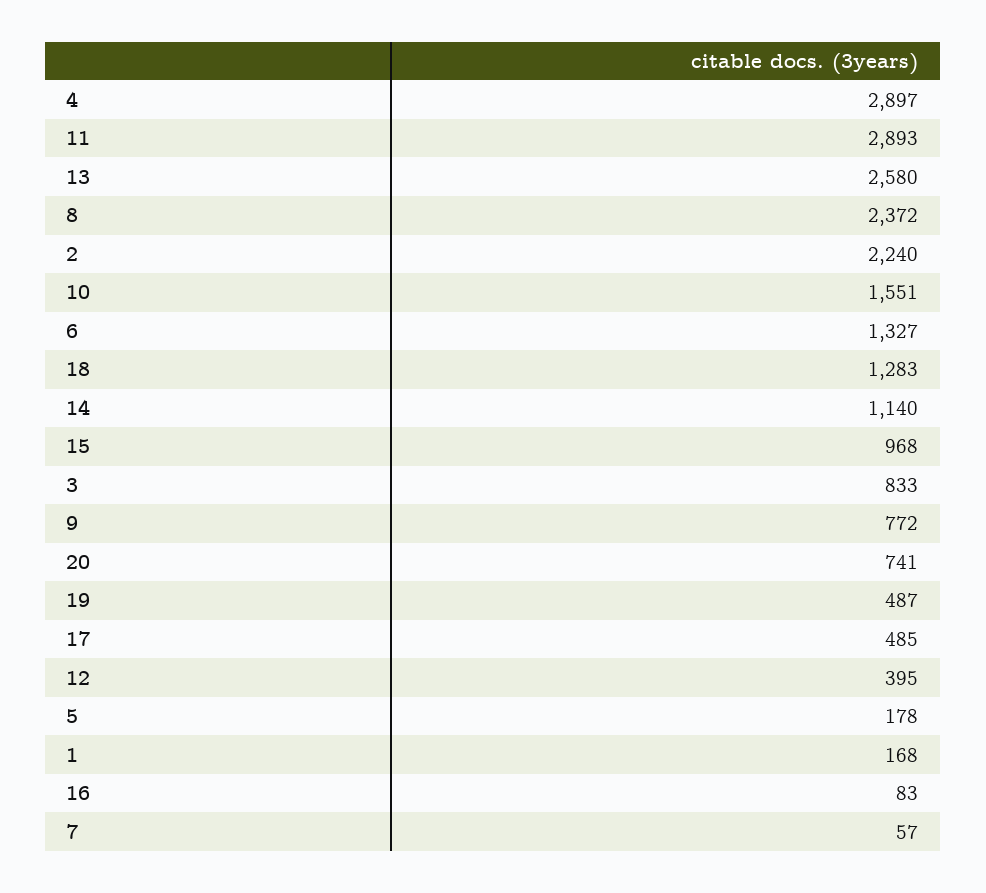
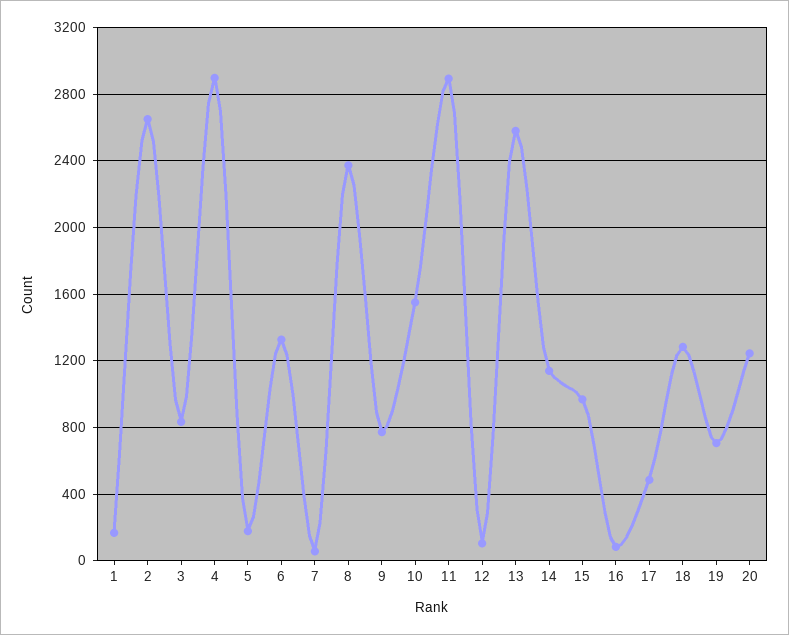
2: 2240 -> 2650
20: 741 -> 1250
19: 487 -> 700
12: 395 -> 100

